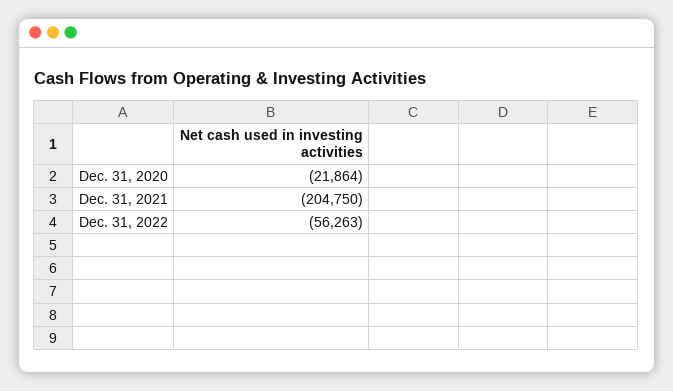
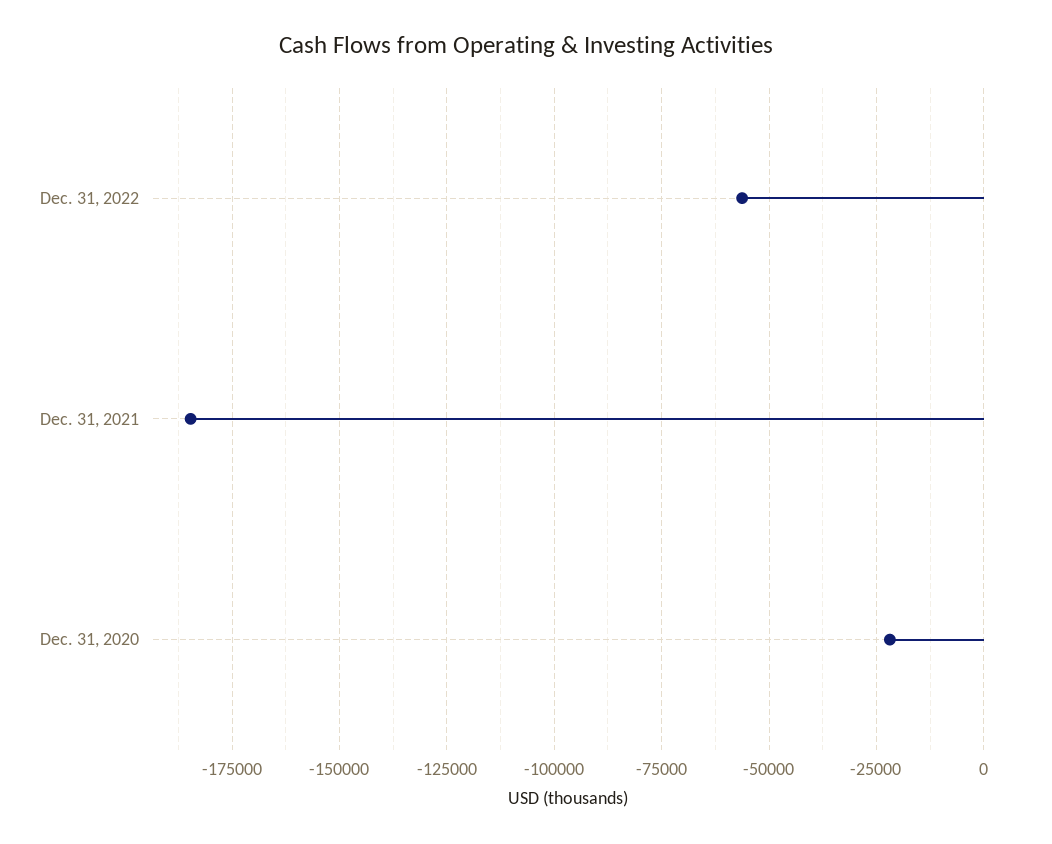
Dec. 31, 2021: -204750 -> -185000

